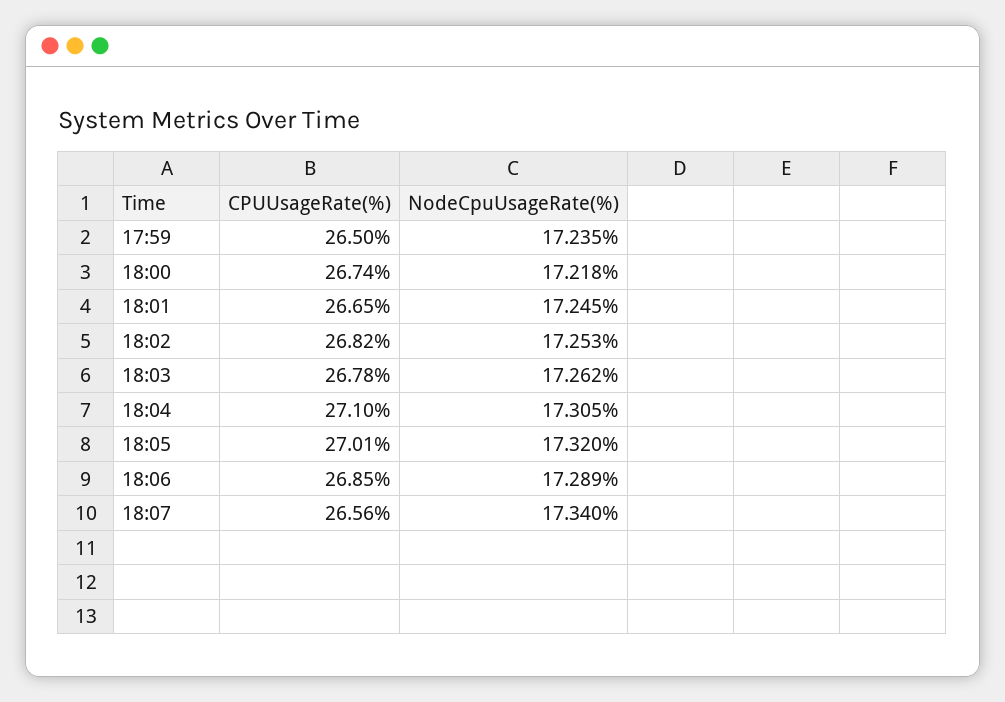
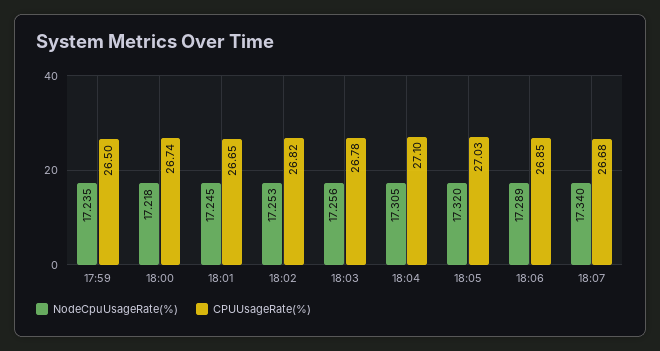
NodeCpuUsageRate(%), 18:03: 17.262 -> 17.256
CPUUsageRate(%), 18:05: 27.01 -> 27.03
CPUUsageRate(%), 18:07: 26.56 -> 26.68

